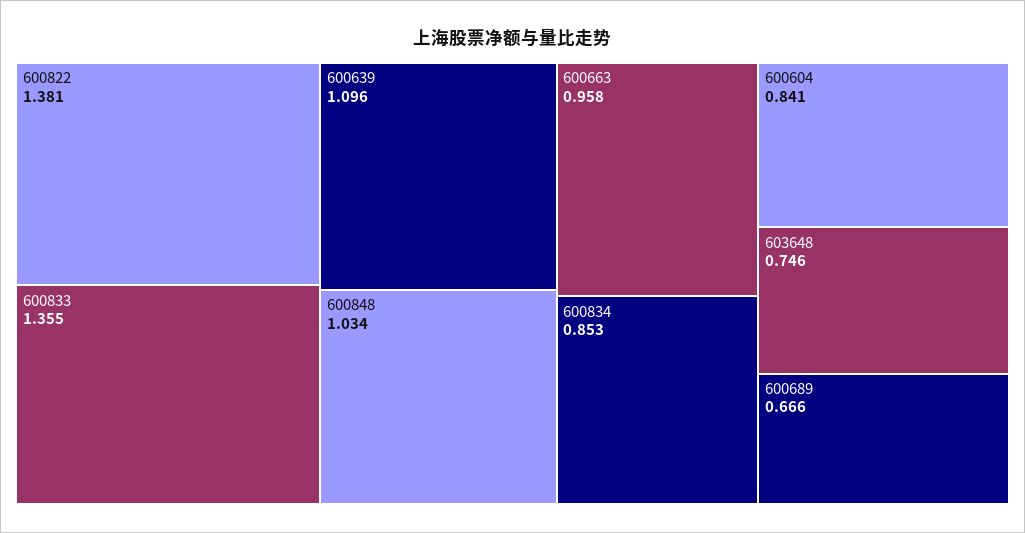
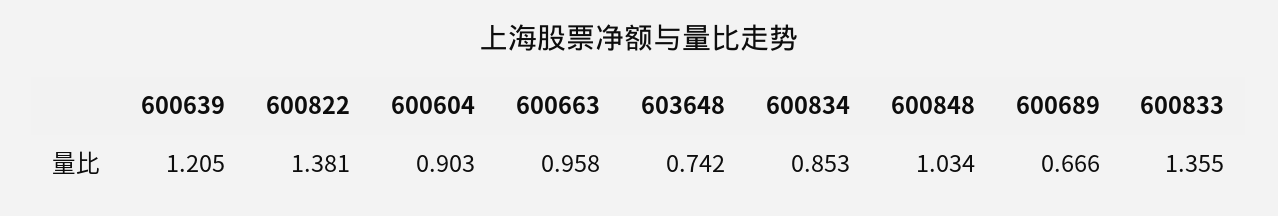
600639: 1.096 -> 1.205
600604: 0.841 -> 0.903
603648: 0.746 -> 0.742

